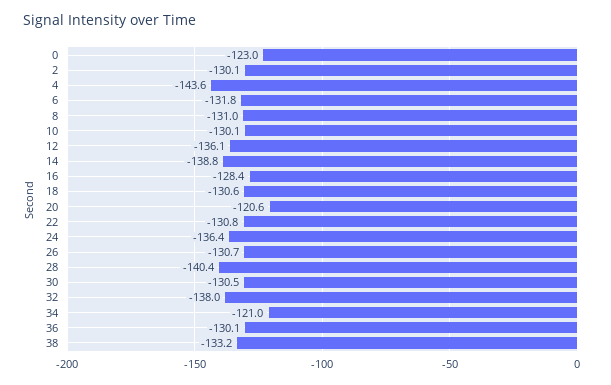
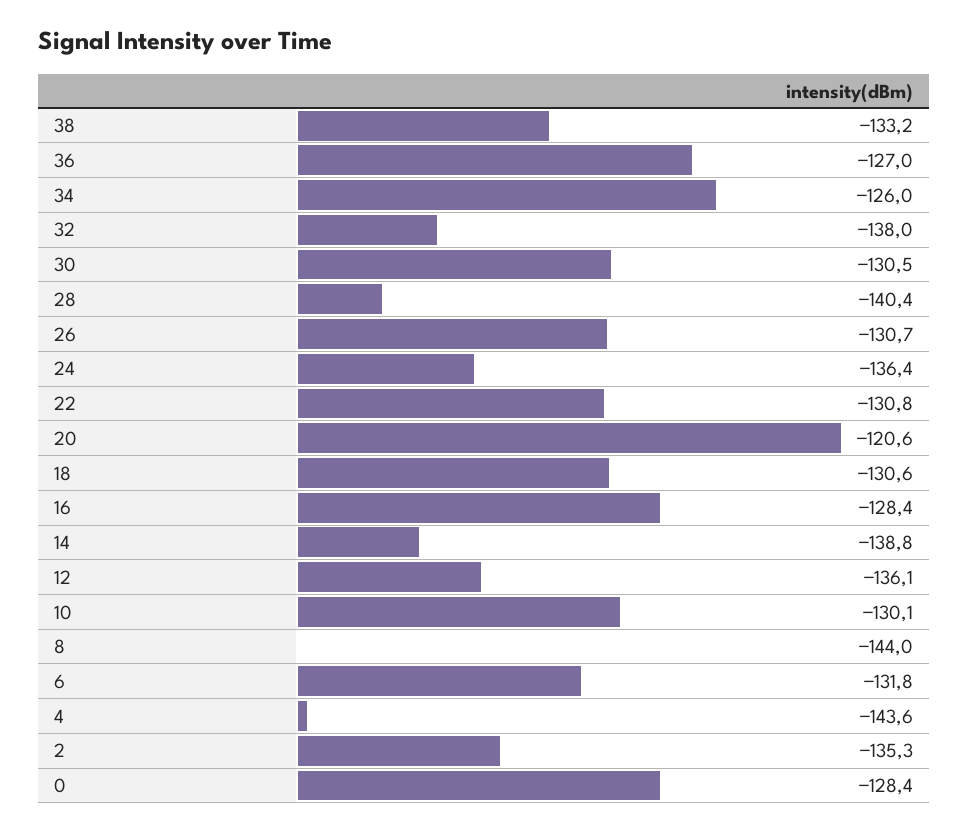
0: -123 -> -128.4
2: -130.1 -> -135.3
8: -131 -> -144
34: -121 -> -126
36: -130.1 -> -127

